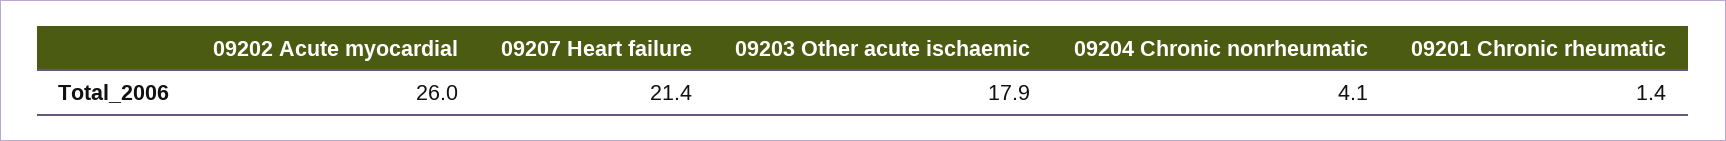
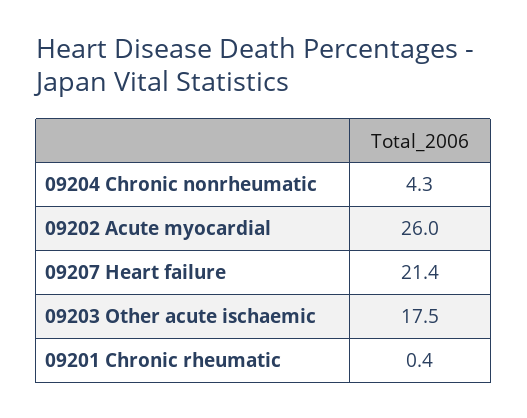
09203 Other acute ischaemic: 17.9 -> 17.5
09204 Chronic nonrheumatic: 4.1 -> 4.3
09201 Chronic rheumatic: 1.4 -> 0.4

